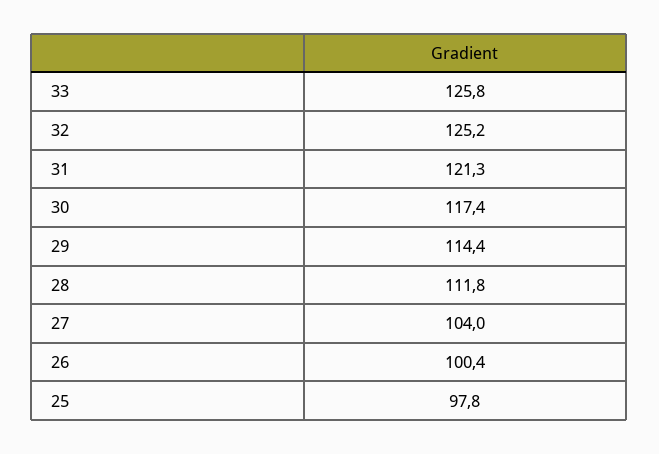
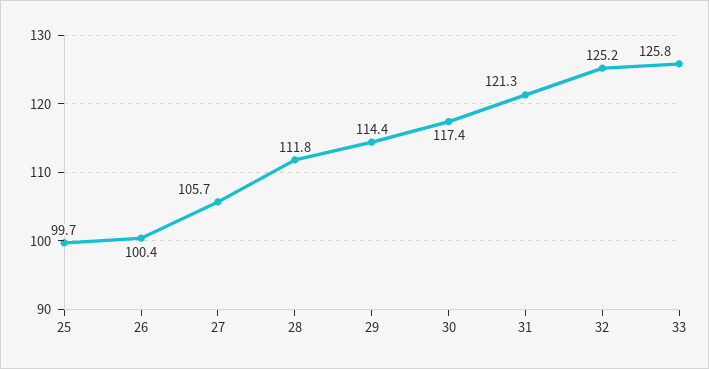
27: 104 -> 105.7
25: 97.8 -> 99.7

